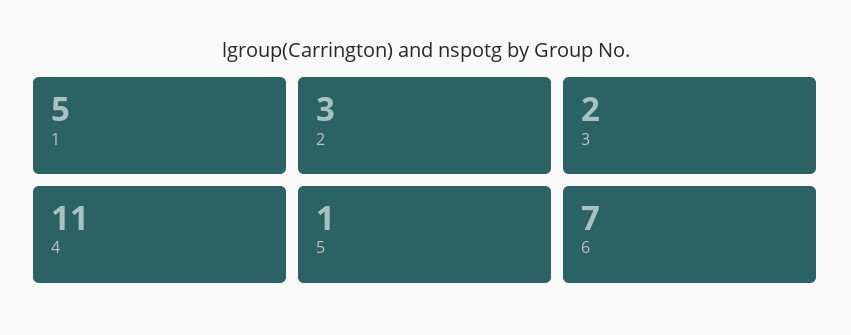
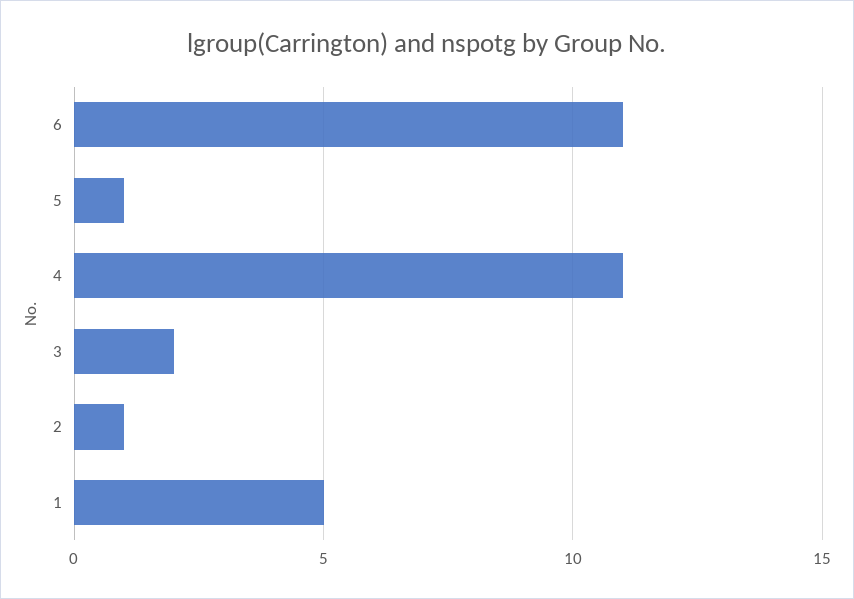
2: 3 -> 1
6: 7 -> 11

